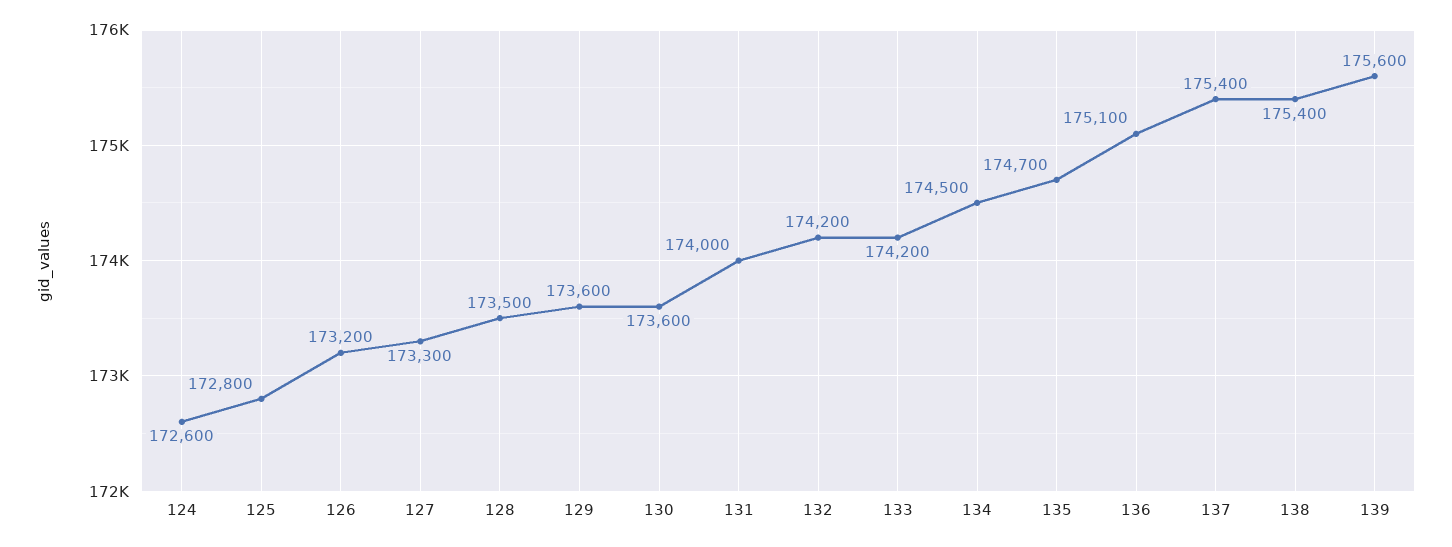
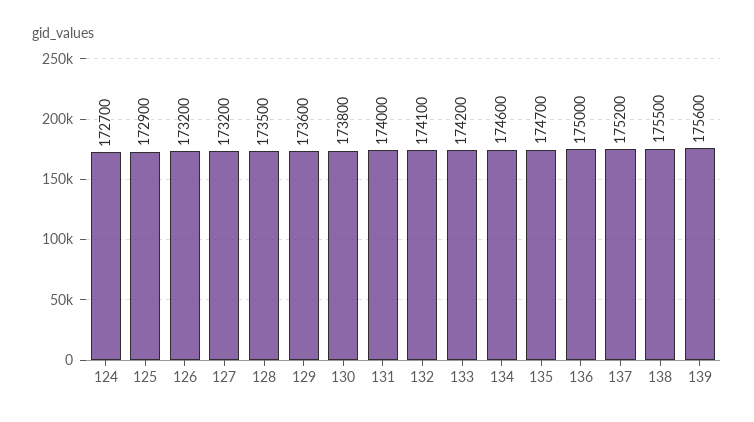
124: 172600 -> 172700
125: 172800 -> 172900
127: 173300 -> 173200
130: 173600 -> 173800
132: 174200 -> 174100
134: 174500 -> 174600
136: 175100 -> 175000
137: 175400 -> 175200
138: 175400 -> 175500

